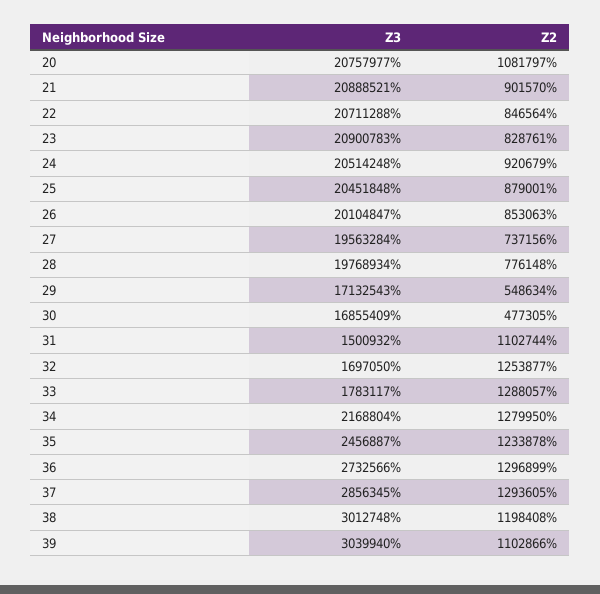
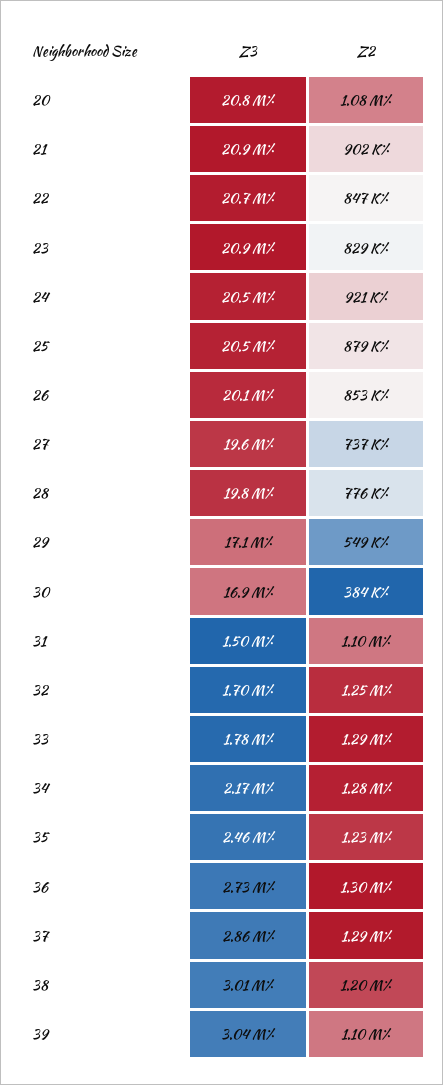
Z2, 30: 477305 -> 384000

